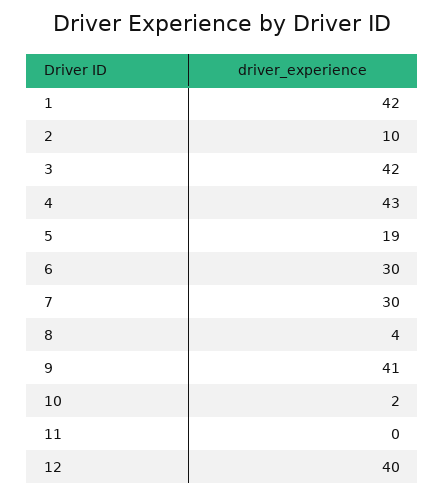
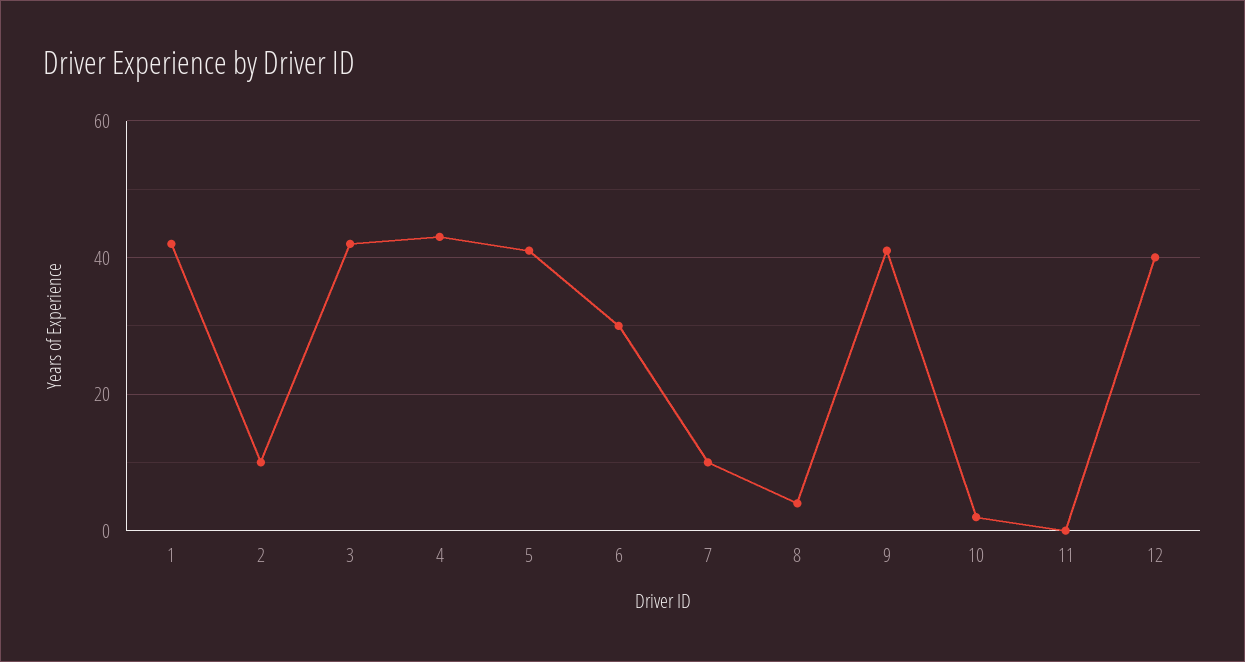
5: 19 -> 40
7: 30 -> 10

